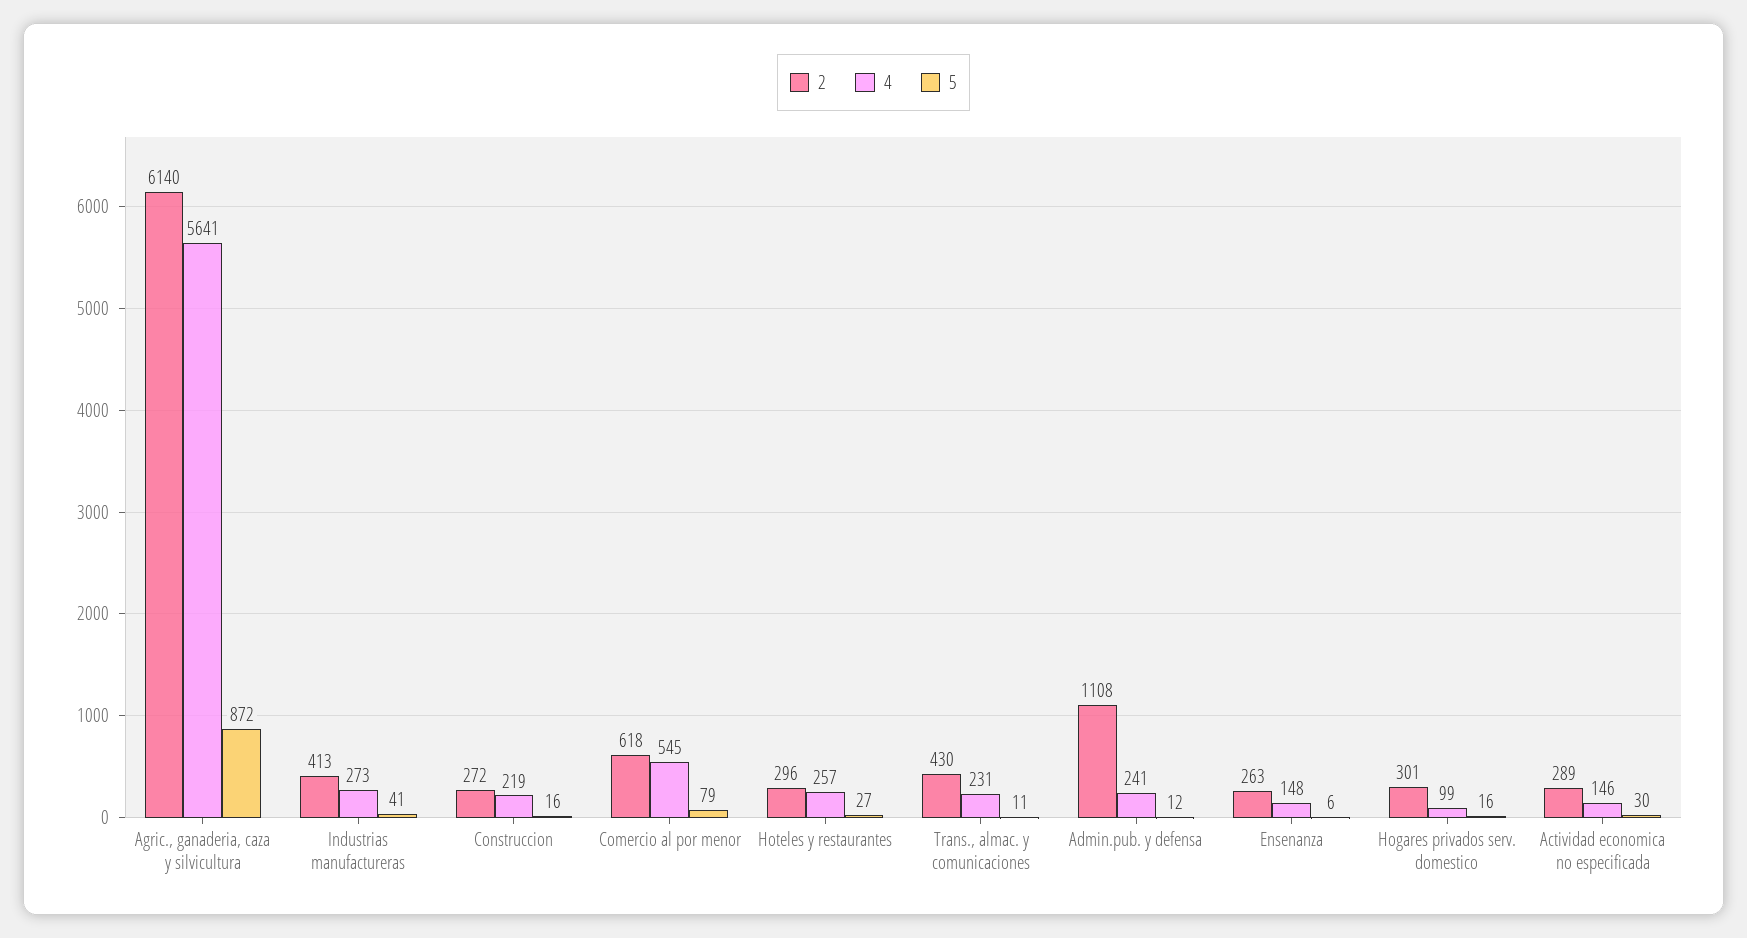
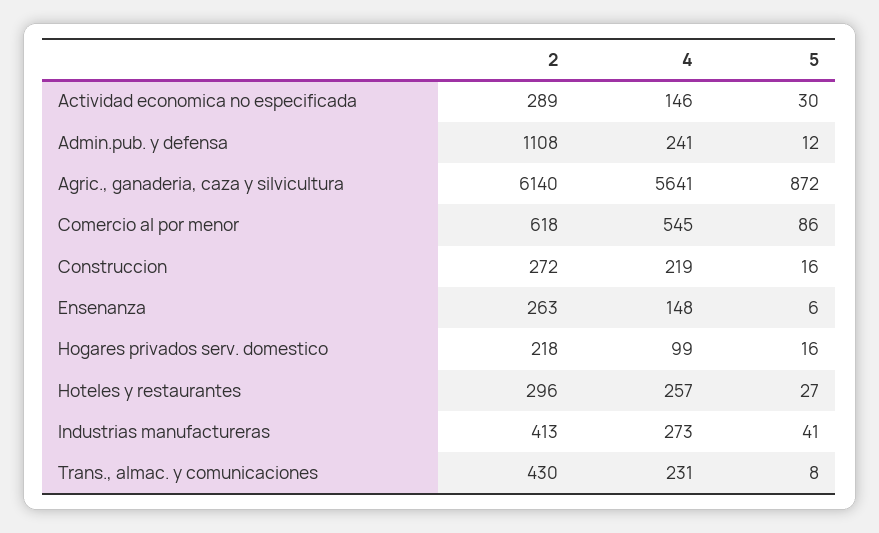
5, Comercio al por menor: 79 -> 86
5, Trans., almac. y comunicaciones: 11 -> 8
2, Hogares privados serv. domestico: 301 -> 218

